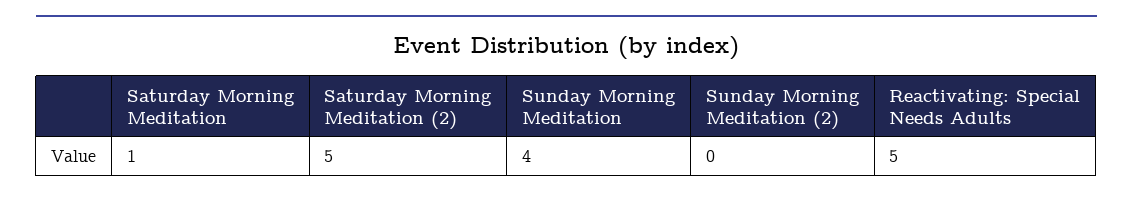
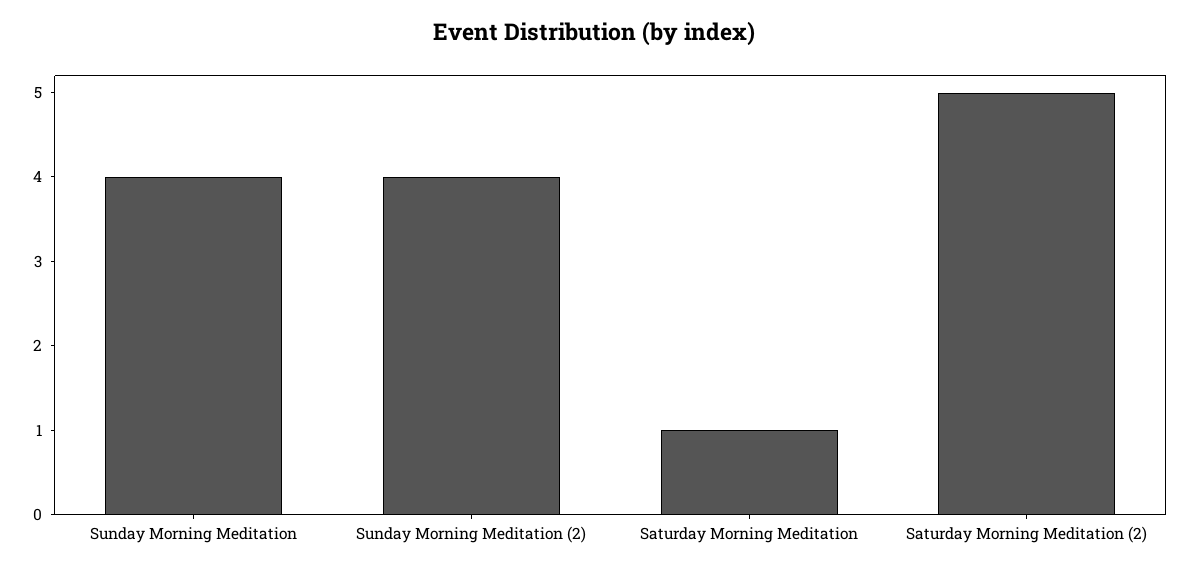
Sunday Morning Meditation (2): 0 -> 4
Reactivating: Special Needs Adults: 5 -> none

